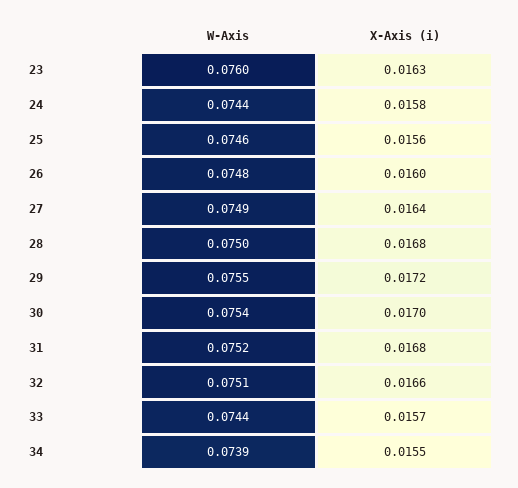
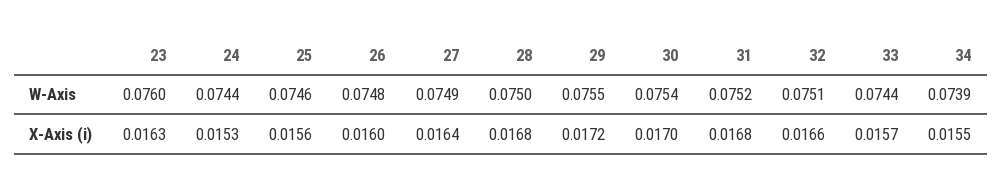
X-Axis (i), 24: 0.0158 -> 0.0153

